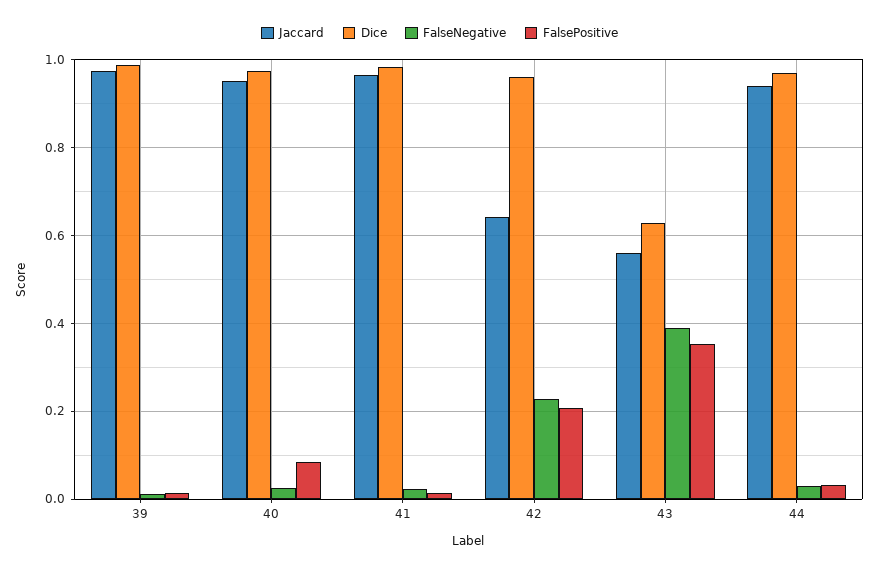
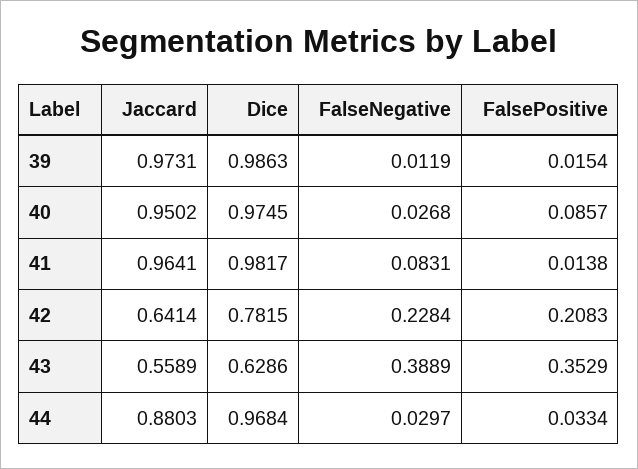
FalseNegative, 41: 0.02 -> 0.0831
Dice, 42: 0.96 -> 0.7815
Jaccard, 44: 0.94 -> 0.8803

